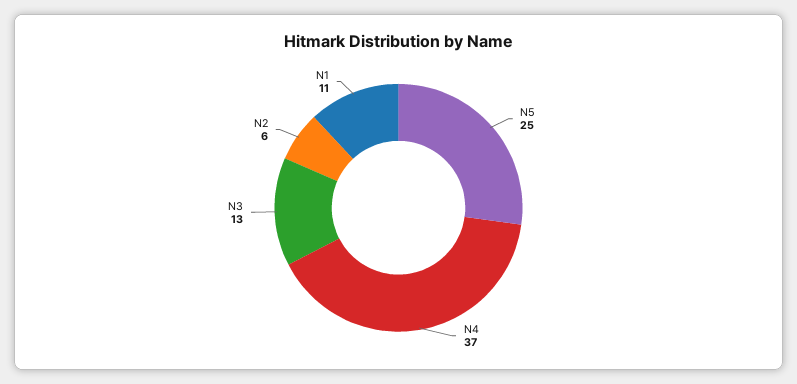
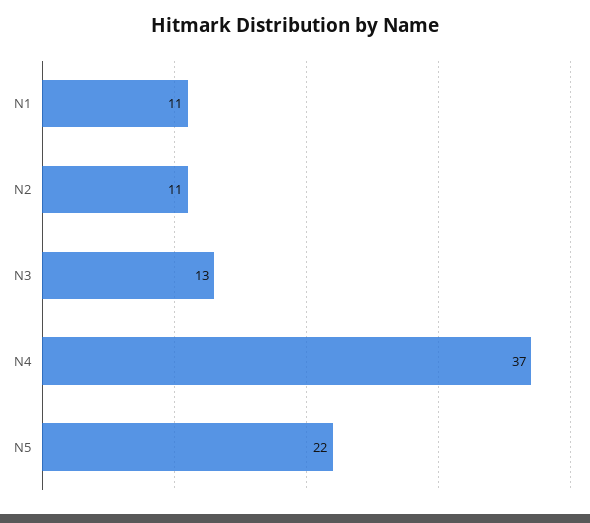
N5: 25 -> 22
N2: 6 -> 11

